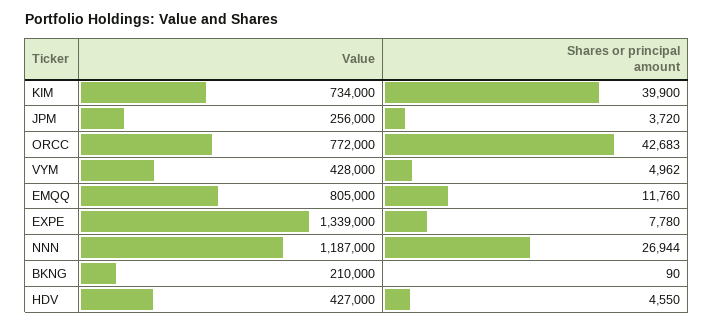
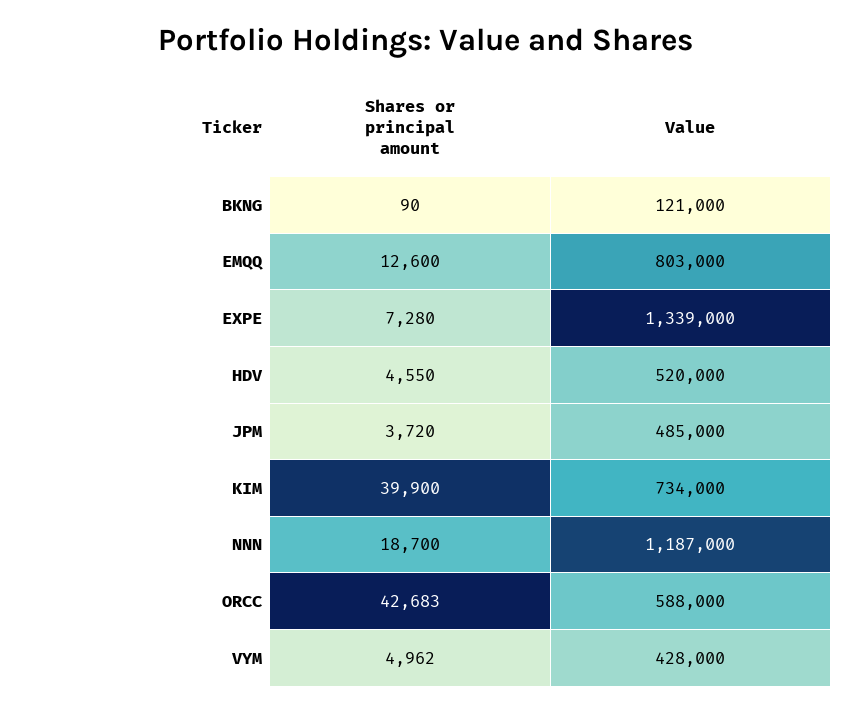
Value, JPM: 256000 -> 485000
Value, ORCC: 772000 -> 588000
Value, EMQQ: 805000 -> 803000
Shares or principal amount, EMQQ: 11760 -> 12600
Shares or principal amount, EXPE: 7780 -> 7280
Shares or principal amount, NNN: 26944 -> 18700
Value, BKNG: 210000 -> 121000
Value, HDV: 427000 -> 520000

